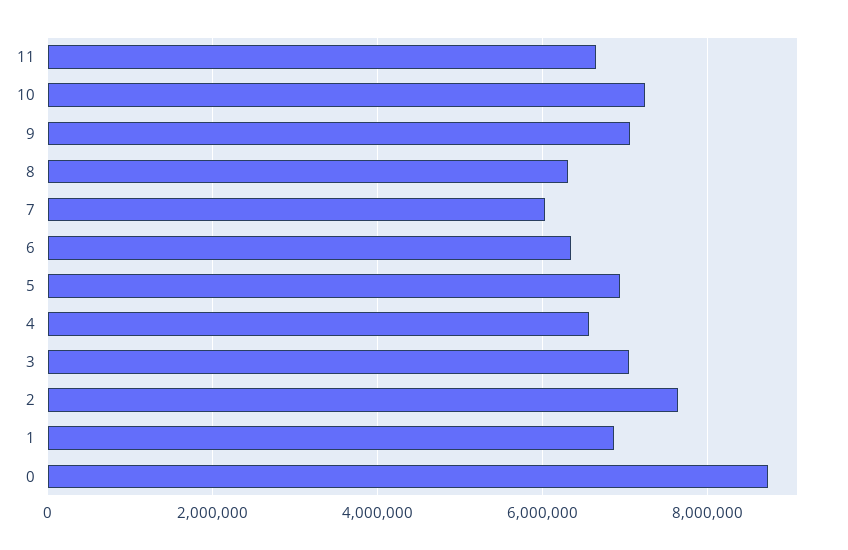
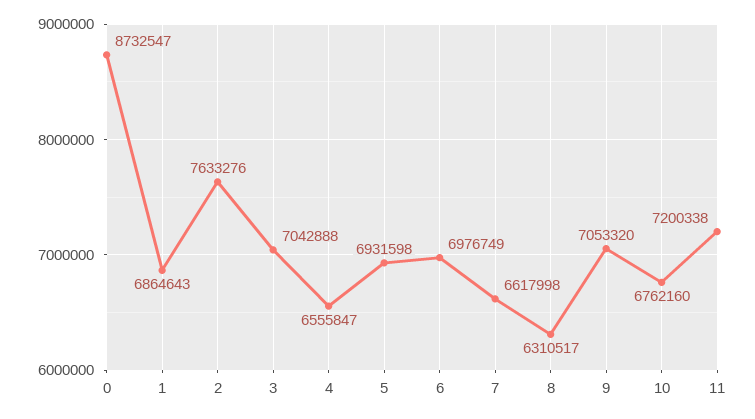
11: 6600000 -> 7200338
10: 7200000 -> 6762160
7: 6000000 -> 6617998
6: 6400000 -> 6976749

